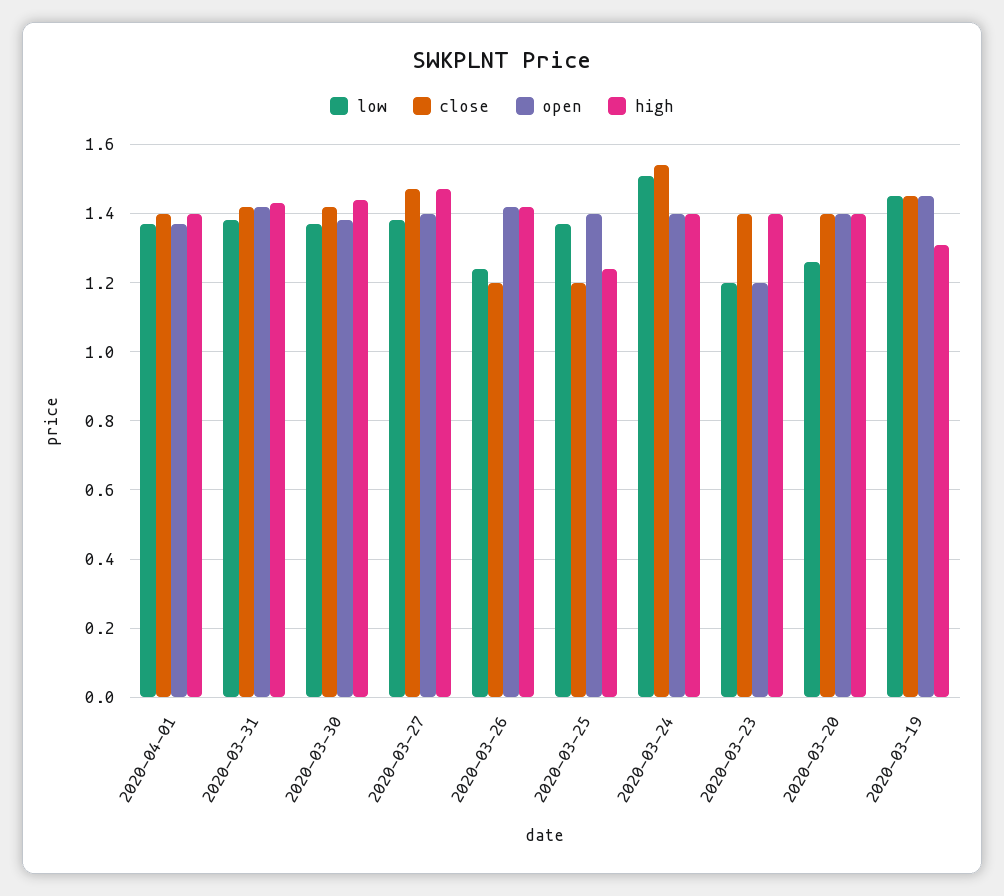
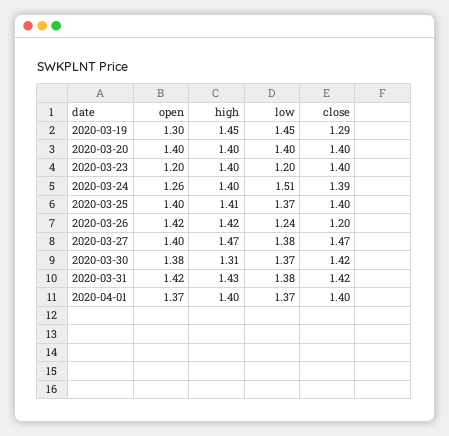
high, 2020-03-30: 1.45 -> 1.31
close, 2020-03-25: 1.2 -> 1.4
high, 2020-03-25: 1.25 -> 1.41
close, 2020-03-24: 1.55 -> 1.39
open, 2020-03-24: 1.4 -> 1.26
low, 2020-03-20: 1.25 -> 1.4
close, 2020-03-19: 1.45 -> 1.29
open, 2020-03-19: 1.45 -> 1.3
high, 2020-03-19: 1.3 -> 1.45

